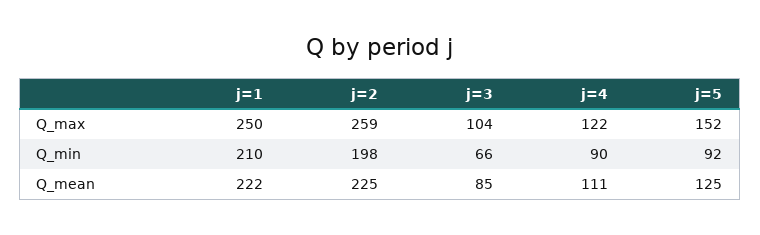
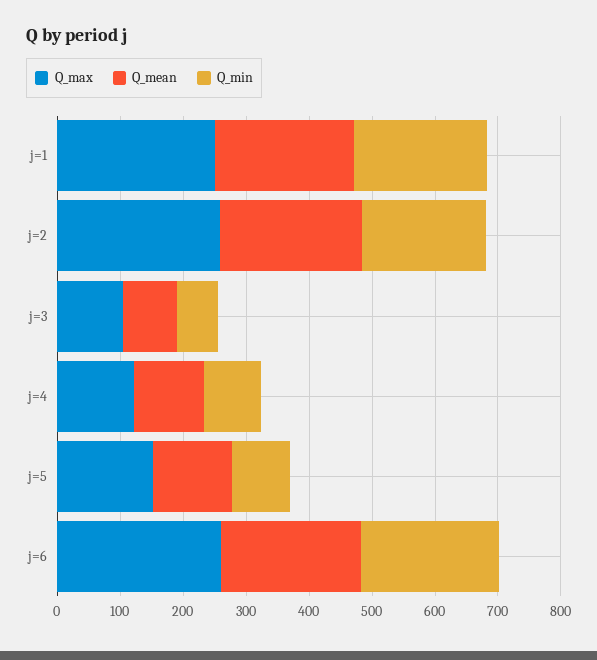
Q_max, j=6: none -> 260
Q_mean, j=6: none -> 220
Q_min, j=6: none -> 220

